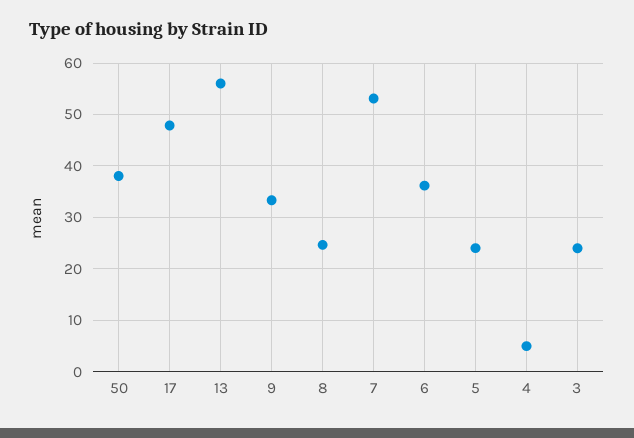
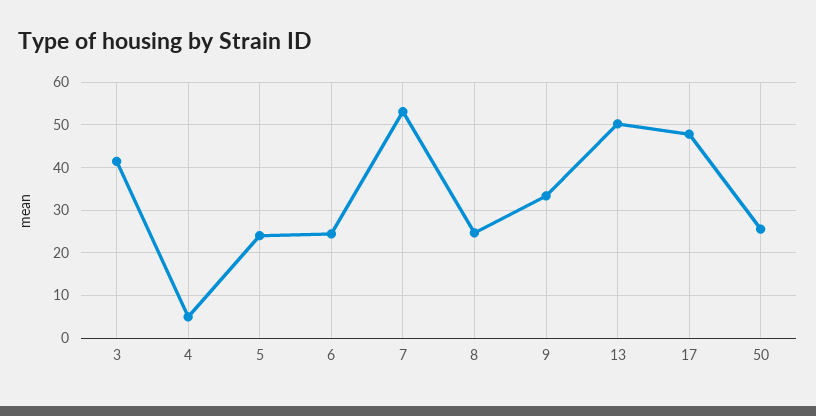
50: 38 -> 26
13: 56 -> 50
6: 36 -> 24
3: 24 -> 42

